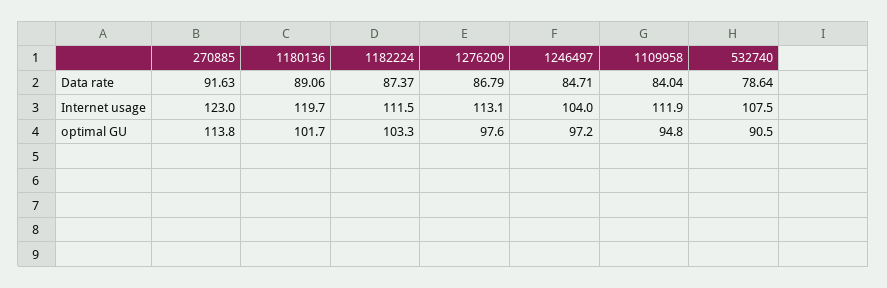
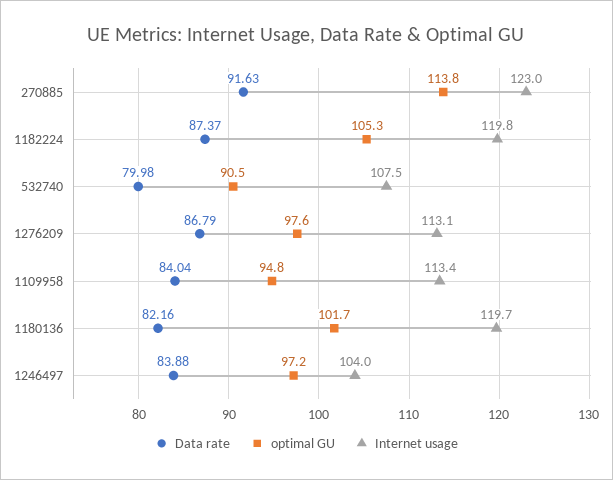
Data rate, 1180136: 89.06 -> 82.16
Data rate, 1246497: 84.71 -> 83.88
Data rate, 532740: 78.64 -> 79.98
Internet usage, 1182224: 111.5 -> 119.8
Internet usage, 1109958: 111.9 -> 113.4
optimal GU, 1182224: 103.3 -> 105.3

